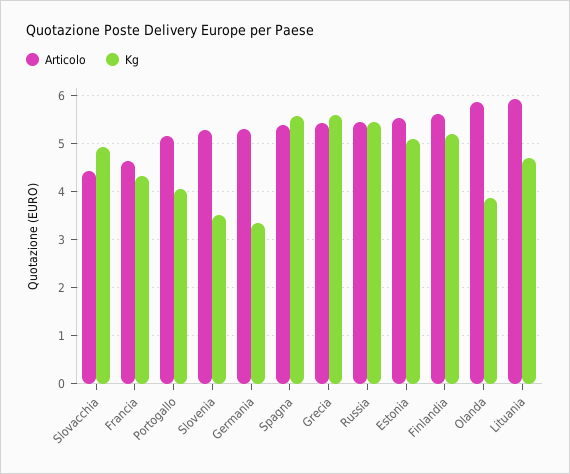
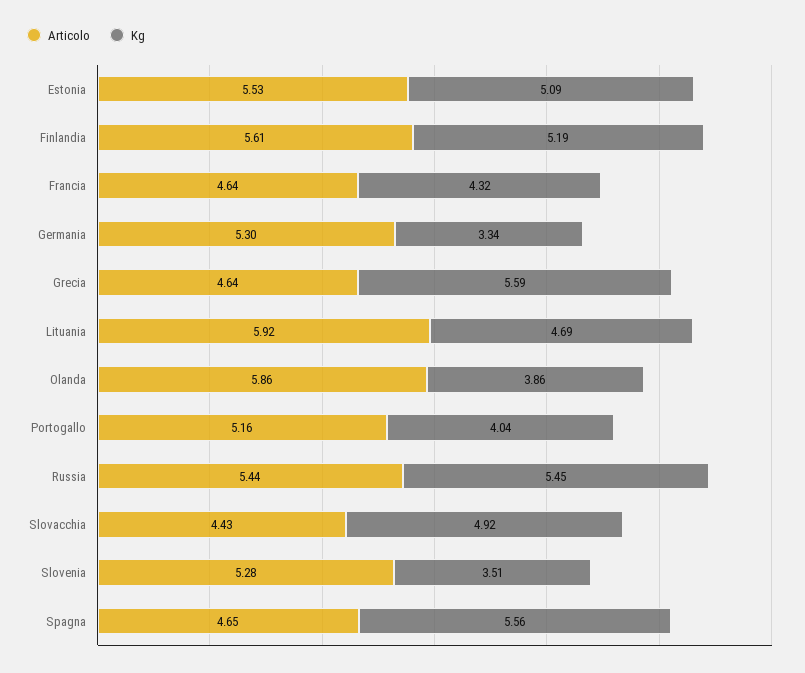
Articolo, Spagna: 5.4 -> 4.65
Articolo, Grecia: 5.4 -> 4.64

